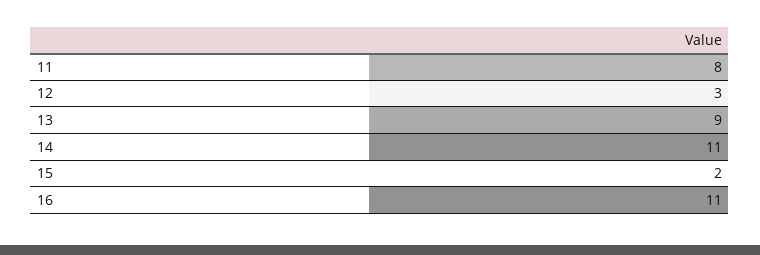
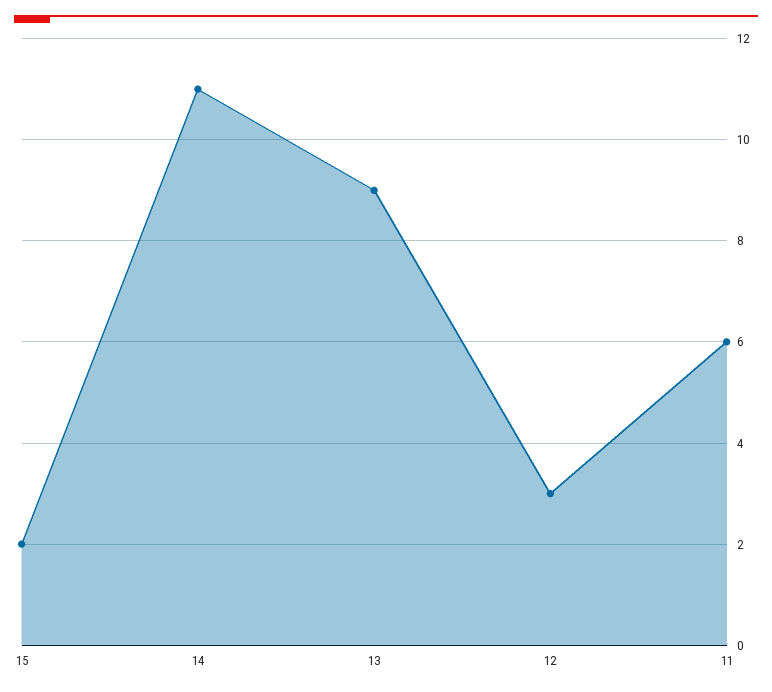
11: 8 -> 6
16: 11 -> none

